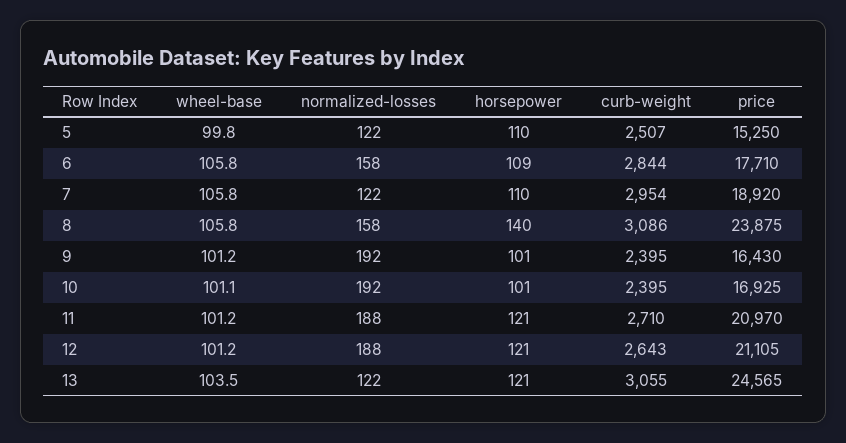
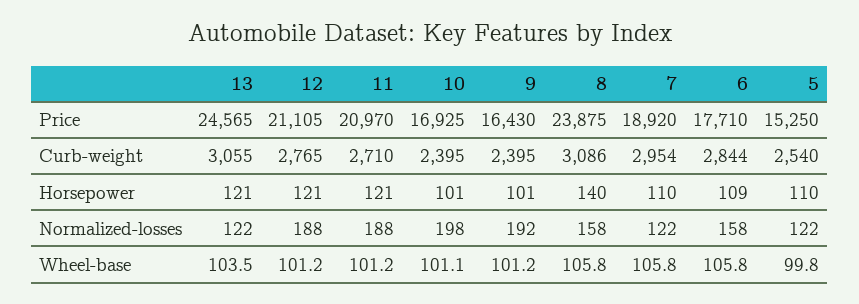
curb-weight, 5: 2507 -> 2540
normalized-losses, 10: 192 -> 198
curb-weight, 12: 2643 -> 2765

